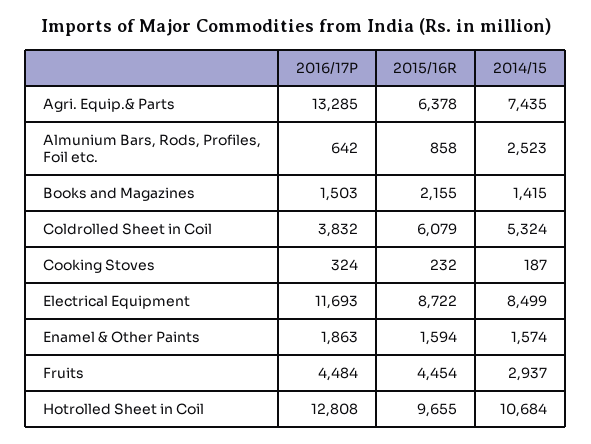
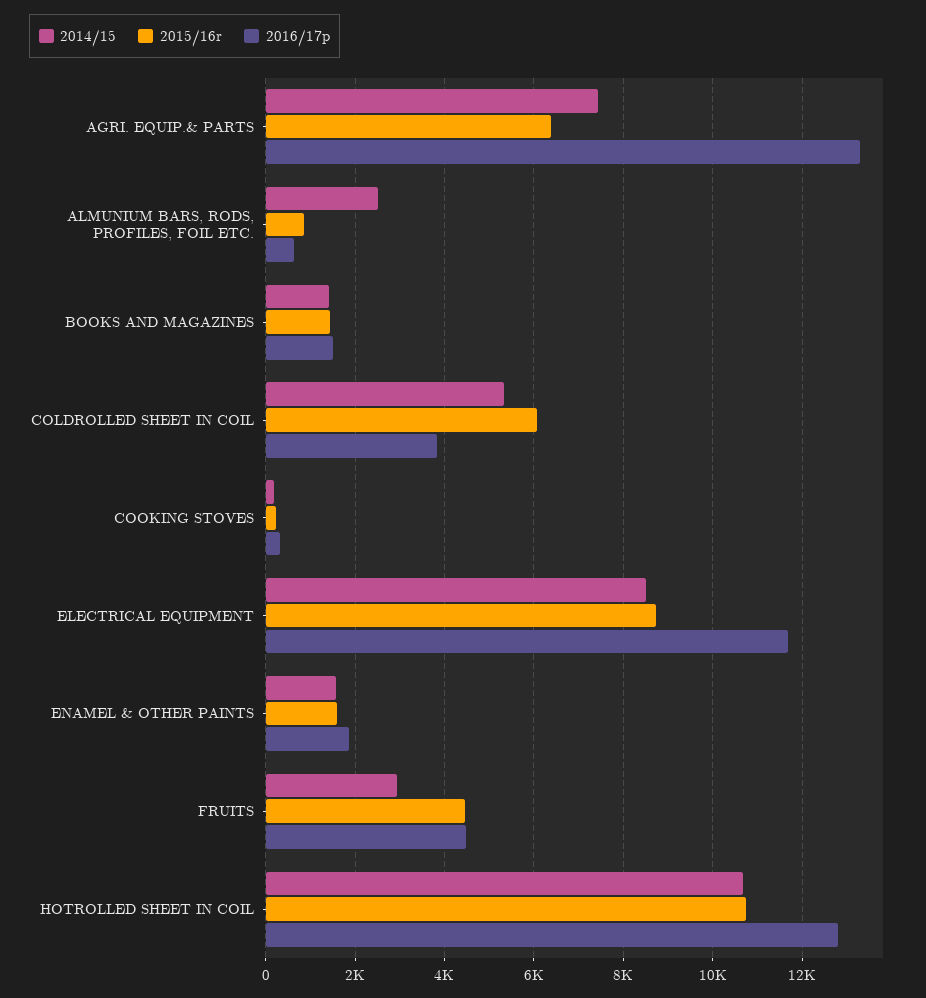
2015/16R, Books and Magazines: 2155 -> 1400
2015/16R, Hotrolled Sheet in Coil: 9655 -> 10800

